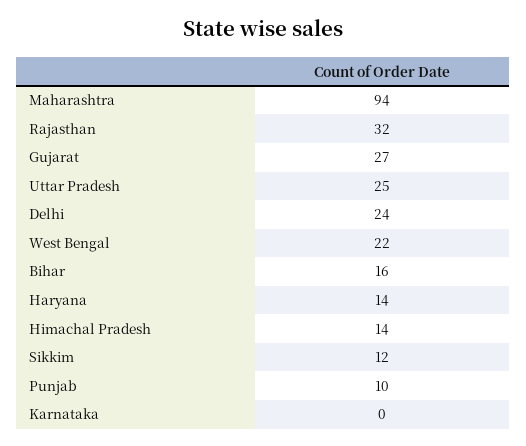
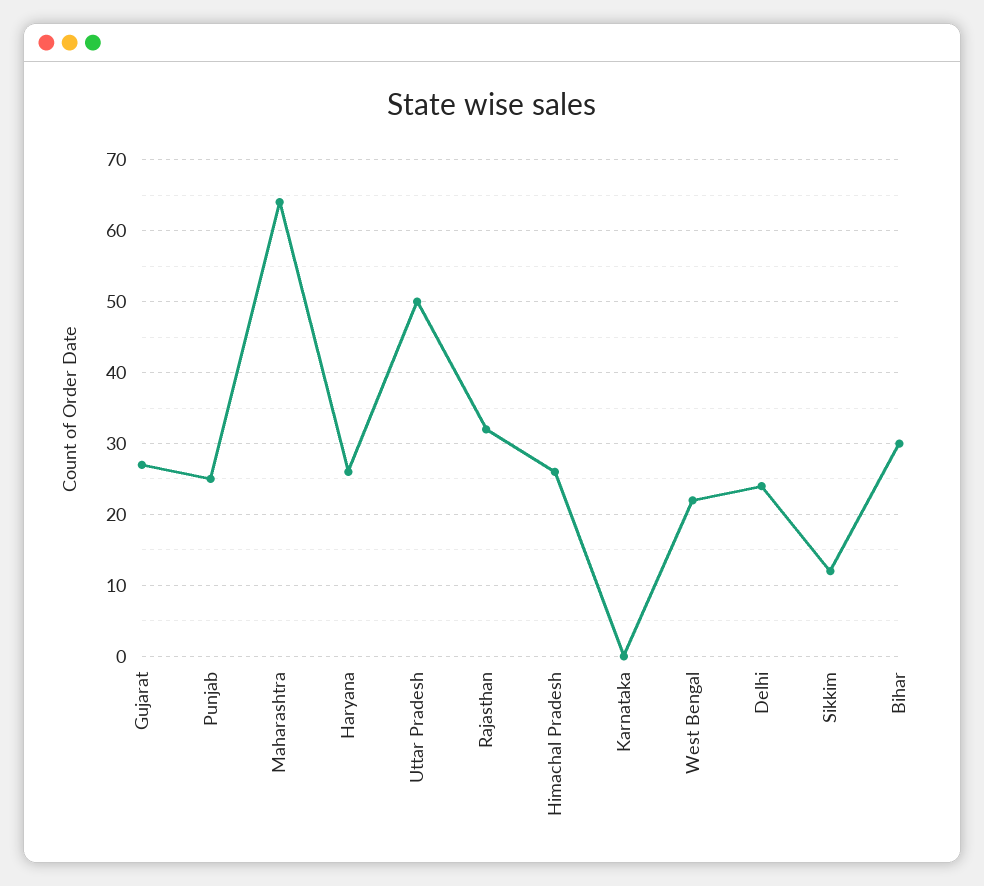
Maharashtra: 94 -> 64
Uttar Pradesh: 25 -> 50
Bihar: 16 -> 30
Haryana: 14 -> 26
Himachal Pradesh: 14 -> 26
Punjab: 10 -> 25

